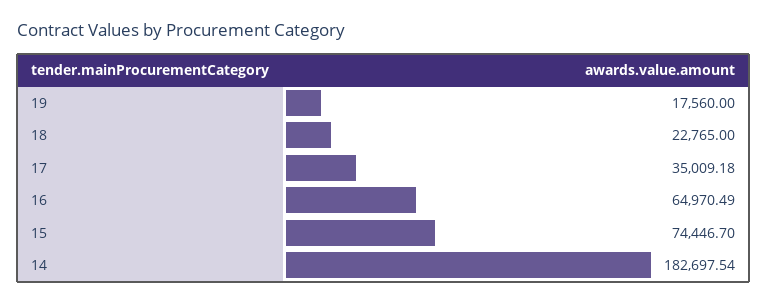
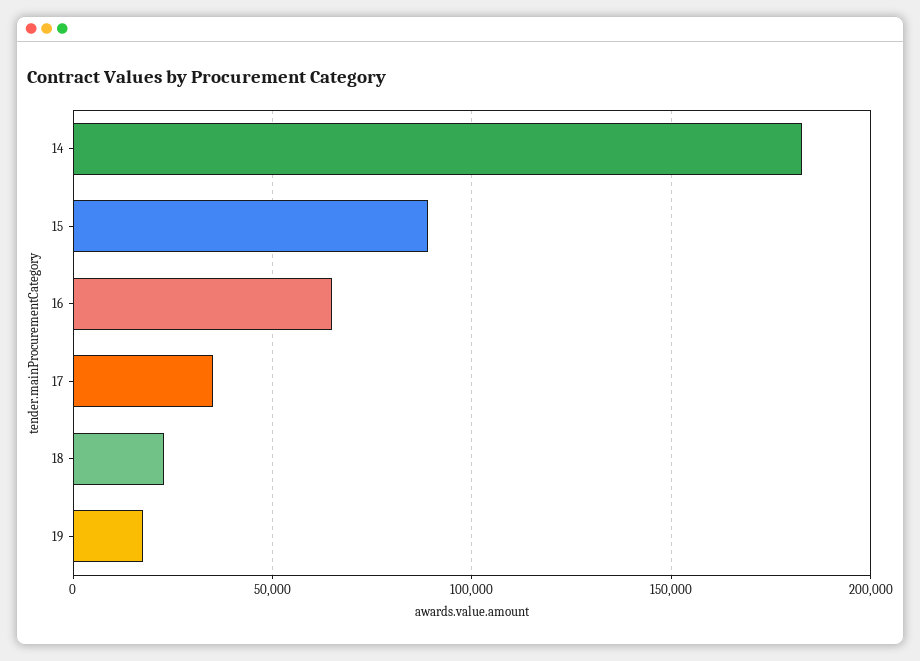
15: 74446.7 -> 90000

